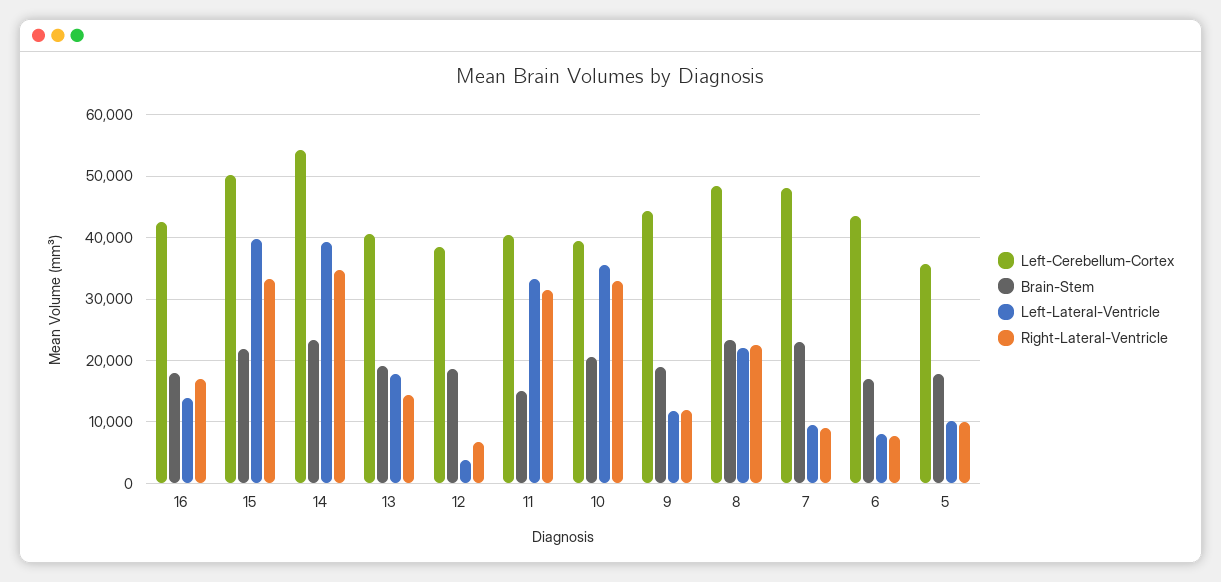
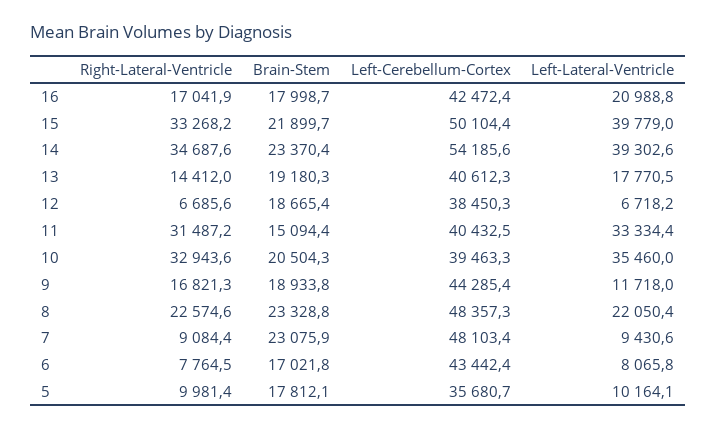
Left-Lateral-Ventricle, 16: 14000 -> 20988.8
Left-Lateral-Ventricle, 12: 4000 -> 6718.2
Right-Lateral-Ventricle, 9: 12000 -> 16821.3

